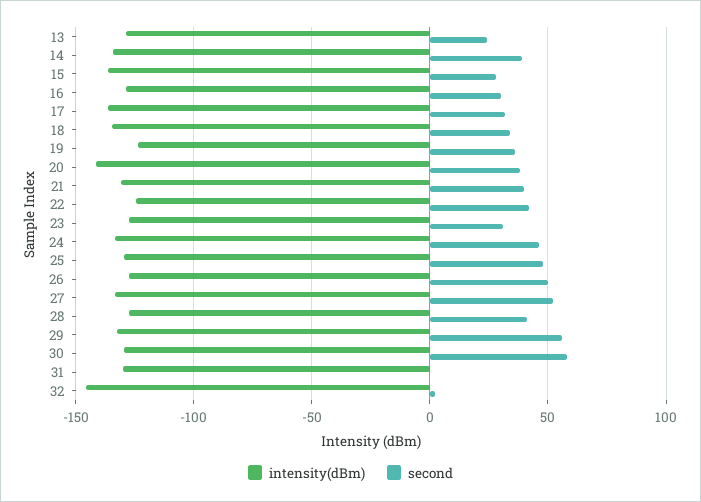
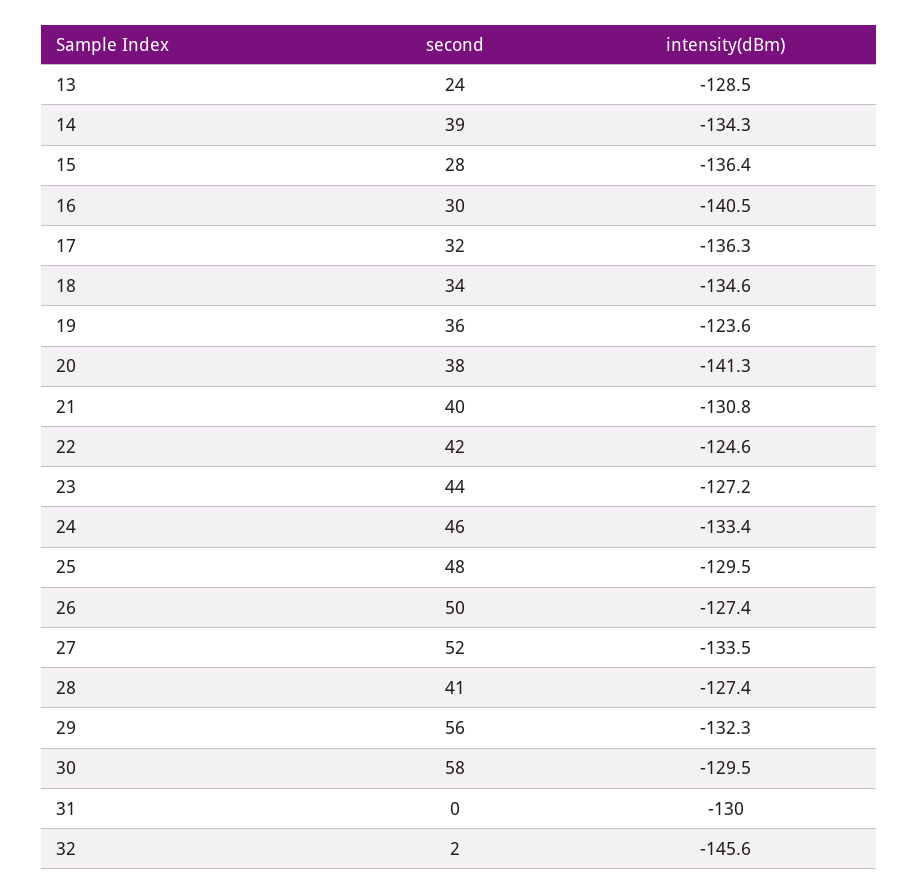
intensity(dBm), 16: -130 -> -140.5
second, 23: 30 -> 44

